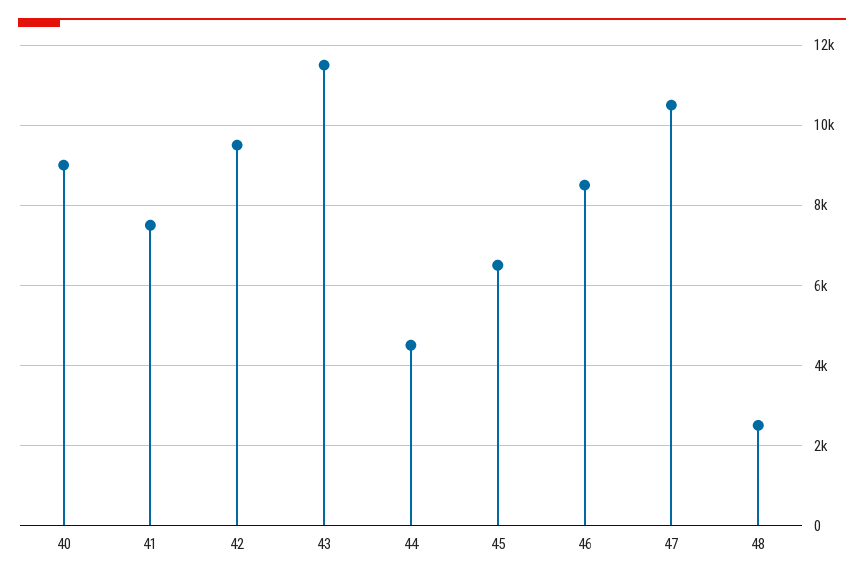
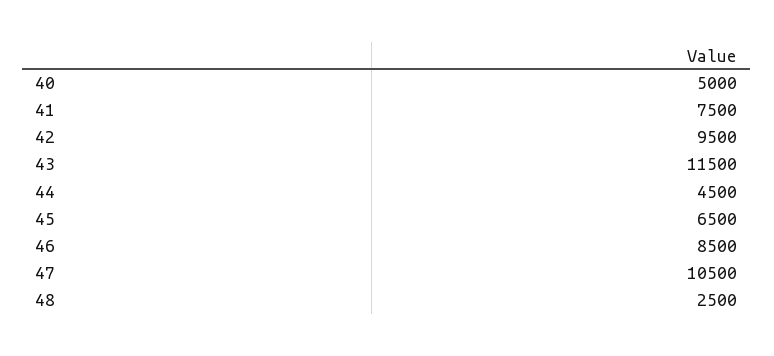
40: 9000 -> 5000

